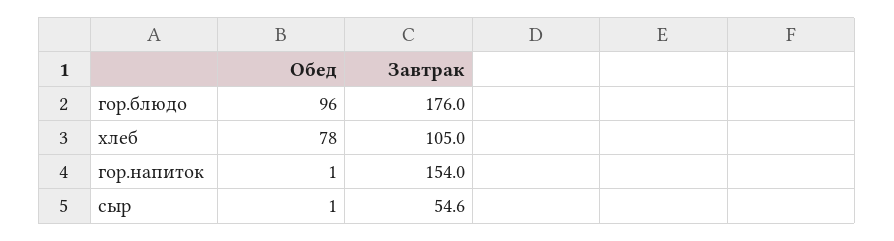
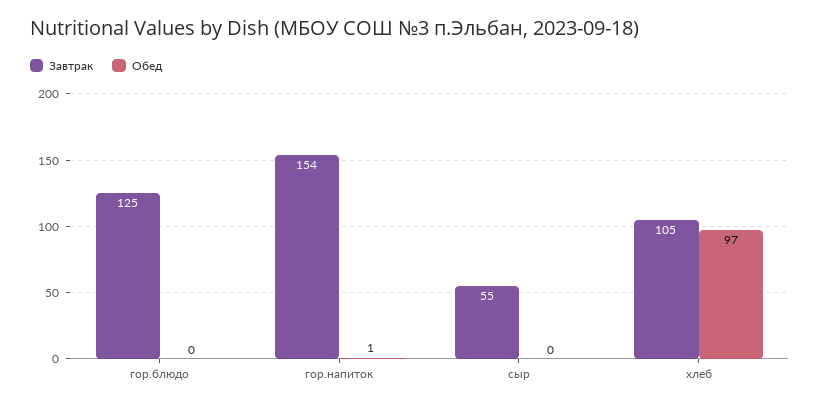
Обед, гор.блюдо: 96 -> 0
Завтрак, гор.блюдо: 176 -> 125
Обед, хлеб: 78 -> 97
Обед, сыр: 1 -> 0

